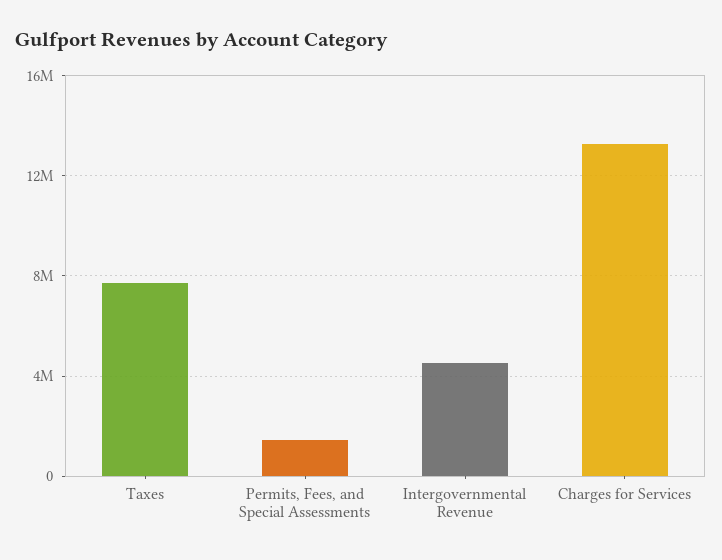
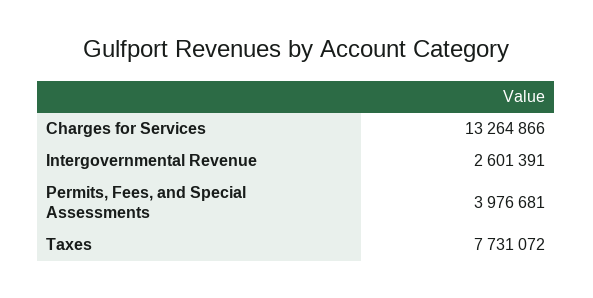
Permits, Fees, and Special Assessments: 1500000 -> 3976681
Intergovernmental Revenue: 4500000 -> 2601391

